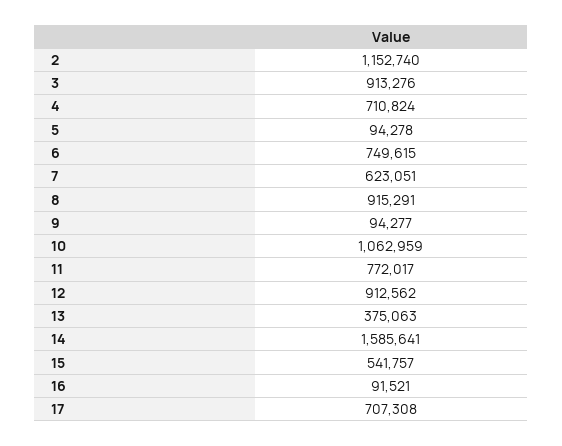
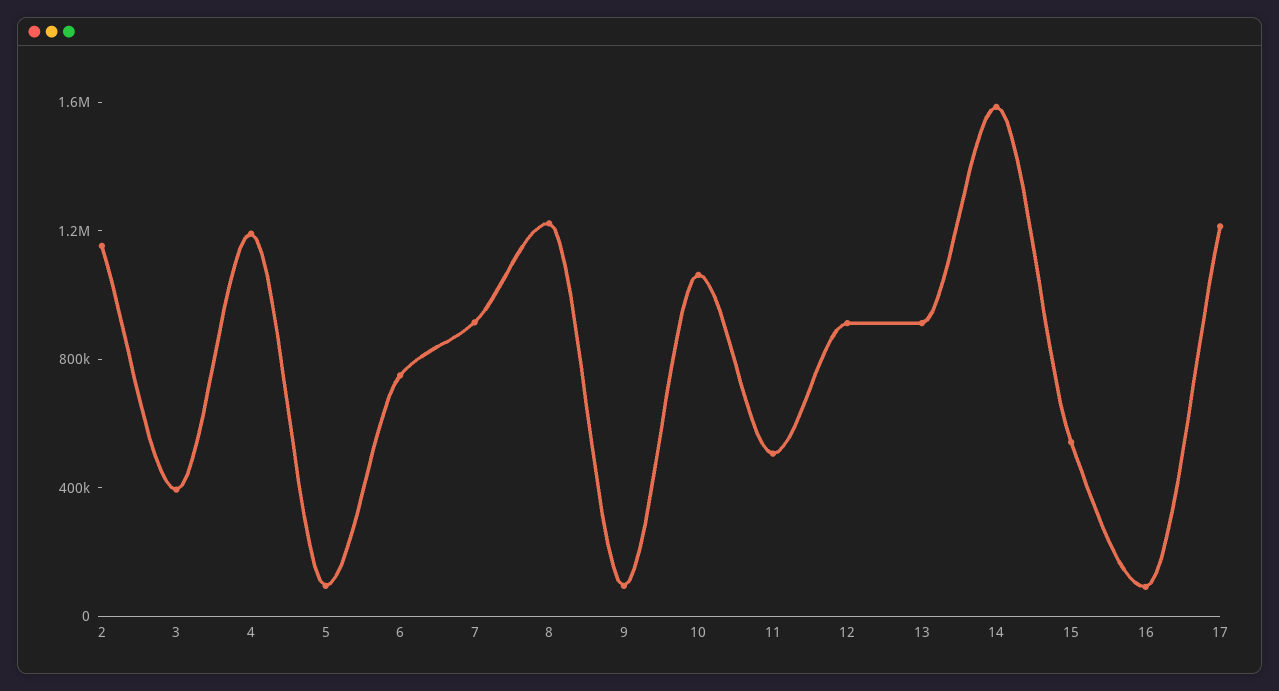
3: 913276 -> 400000
4: 710824 -> 1200000
7: 623051 -> 900000
8: 915291 -> 1200000
11: 772017 -> 500000
13: 375063 -> 900000
17: 707308 -> 1200000

